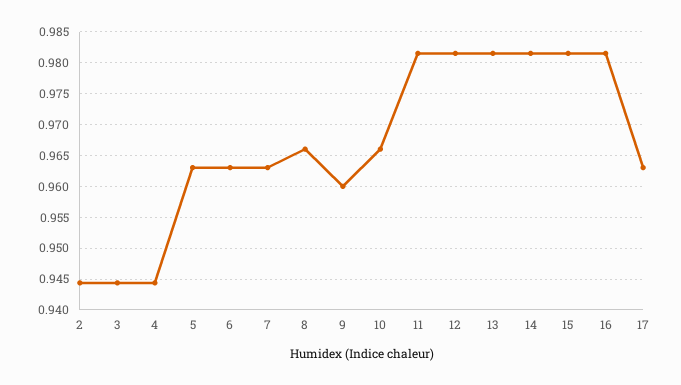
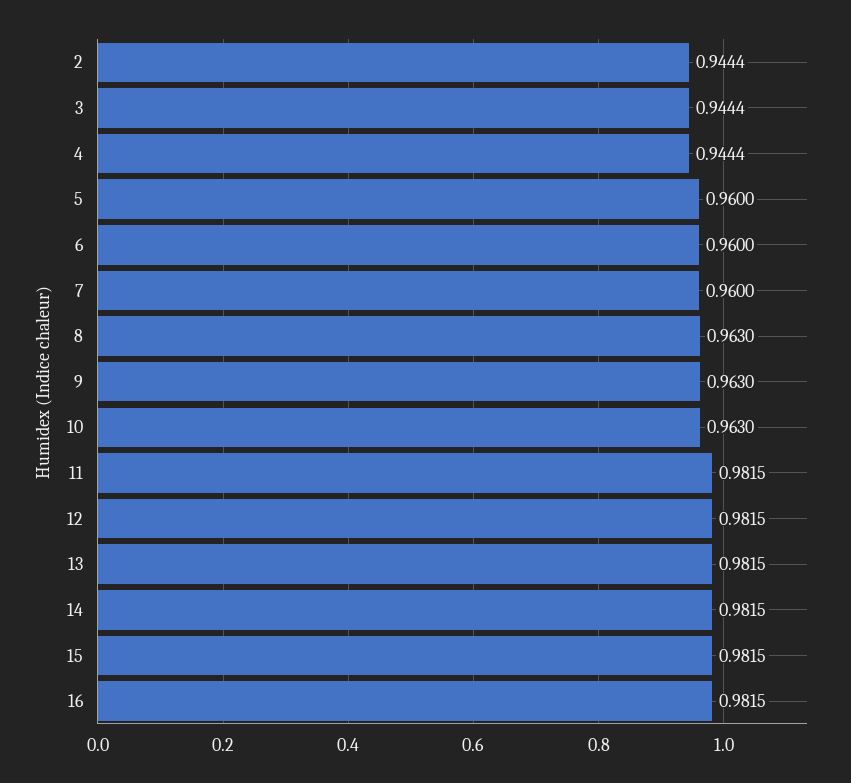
5: 0.963 -> 0.96
6: 0.963 -> 0.96
7: 0.963 -> 0.96
8: 0.966 -> 0.963
9: 0.96 -> 0.963
10: 0.966 -> 0.963
17: 0.963 -> none

